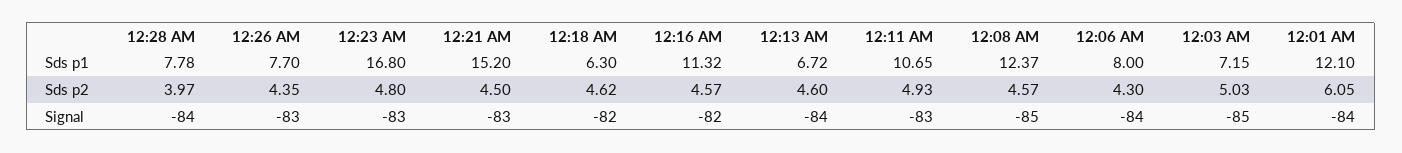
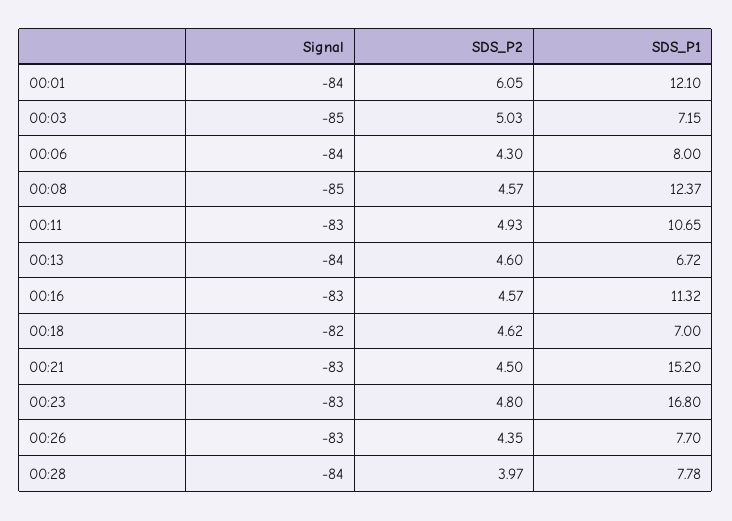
12:18 AM, Sds p1: 6.3 -> 7
12:16 AM, Signal: -82 -> -83

